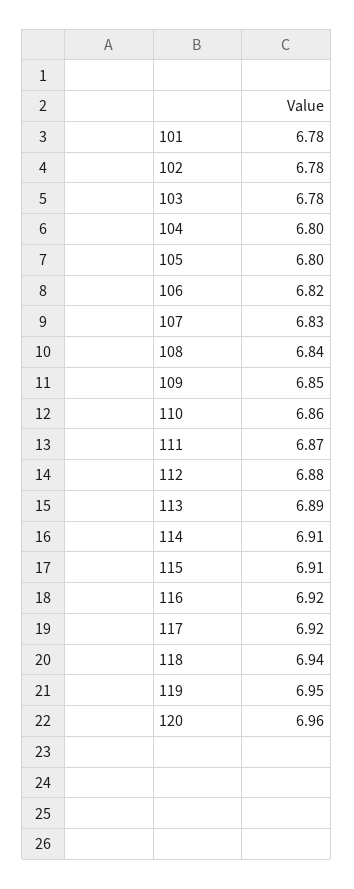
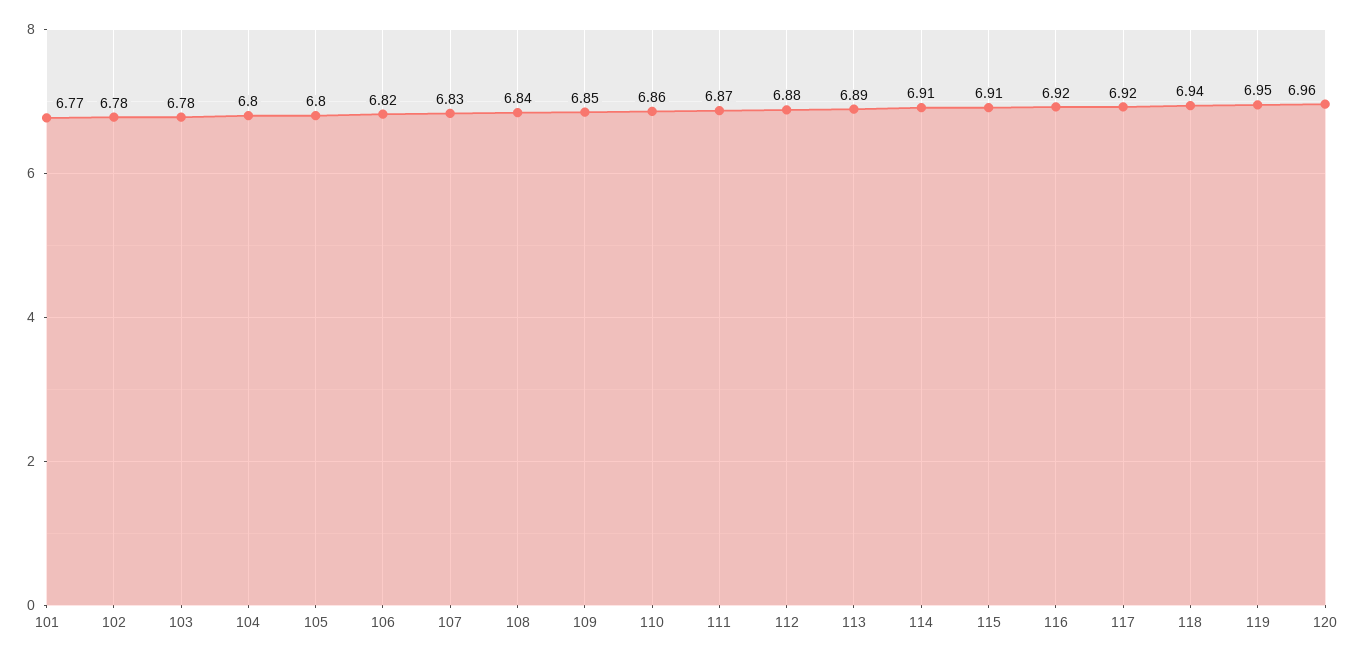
101: 6.78 -> 6.77

